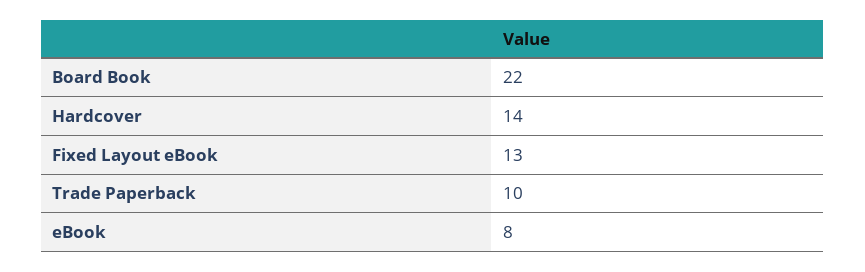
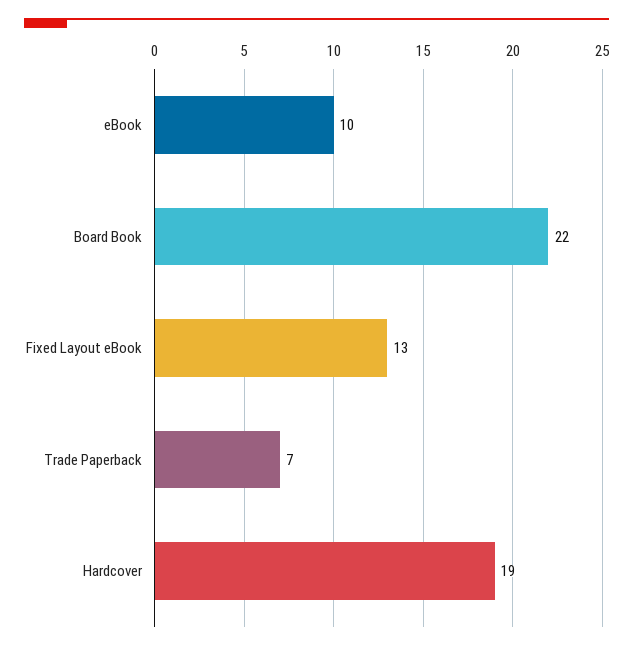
Hardcover: 14 -> 19
Trade Paperback: 10 -> 7
eBook: 8 -> 10

